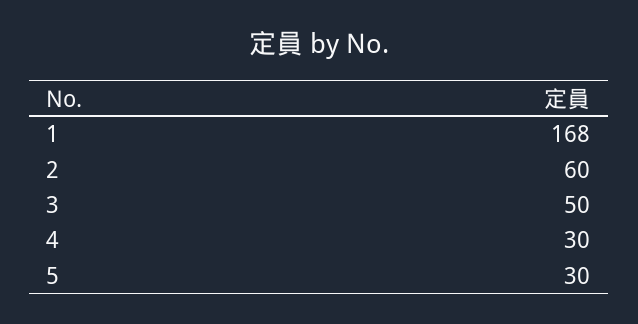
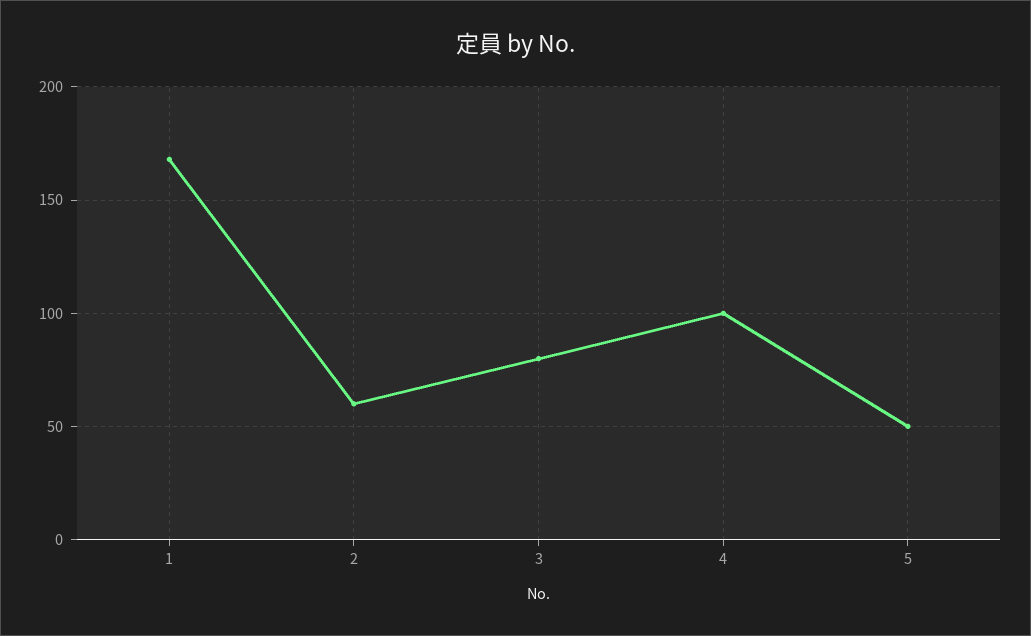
3: 50 -> 80
4: 30 -> 100
5: 30 -> 50

